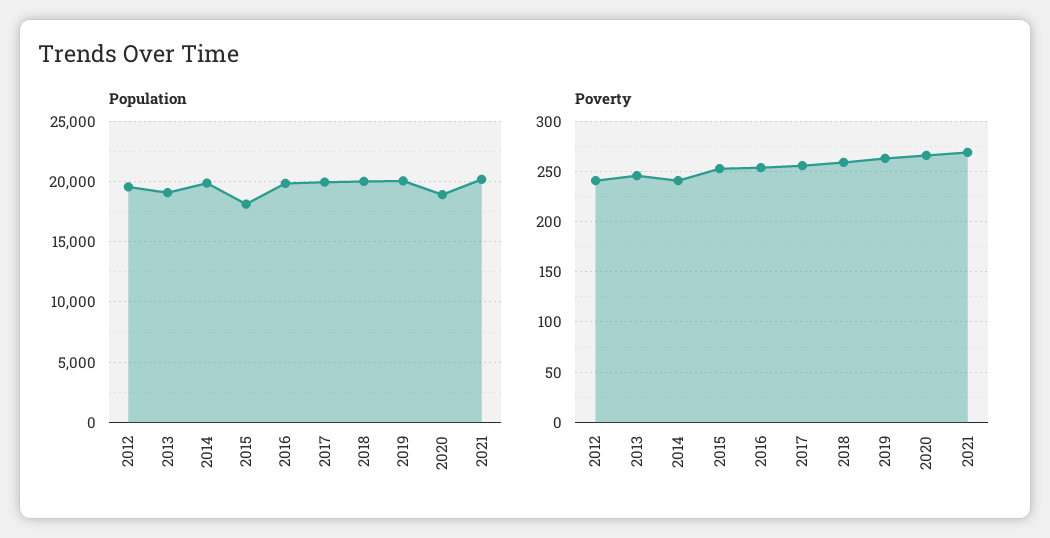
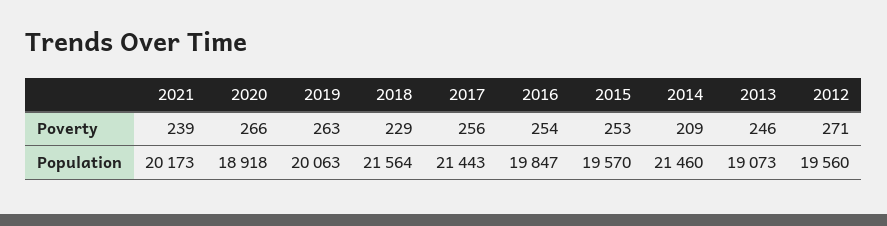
Population, 2014: 20000 -> 21460
Population, 2015: 18000 -> 19570
Population, 2017: 20000 -> 21443
Population, 2018: 20000 -> 21564
Poverty, 2012: 240 -> 271
Poverty, 2014: 240 -> 209
Poverty, 2018: 260 -> 229
Poverty, 2021: 270 -> 239

